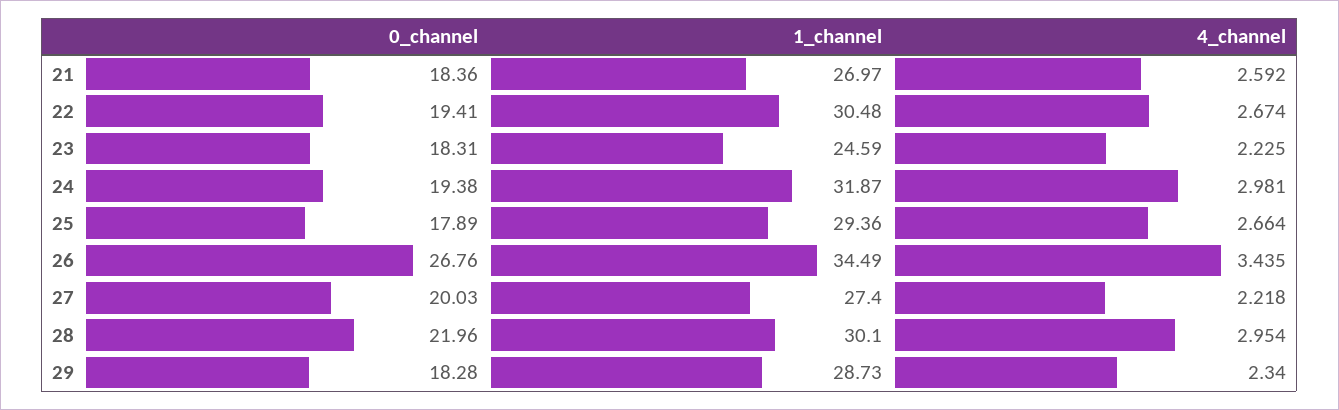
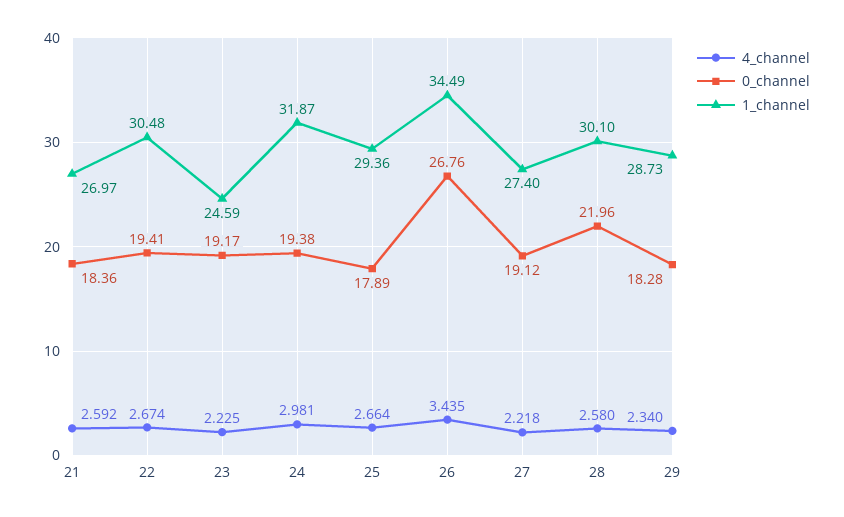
0_channel, 23: 18.31 -> 19.17
0_channel, 27: 20.03 -> 19.12
4_channel, 28: 2.954 -> 2.58

